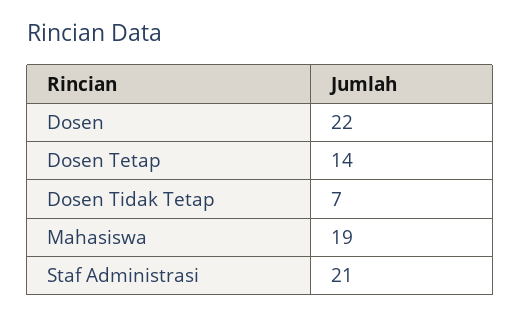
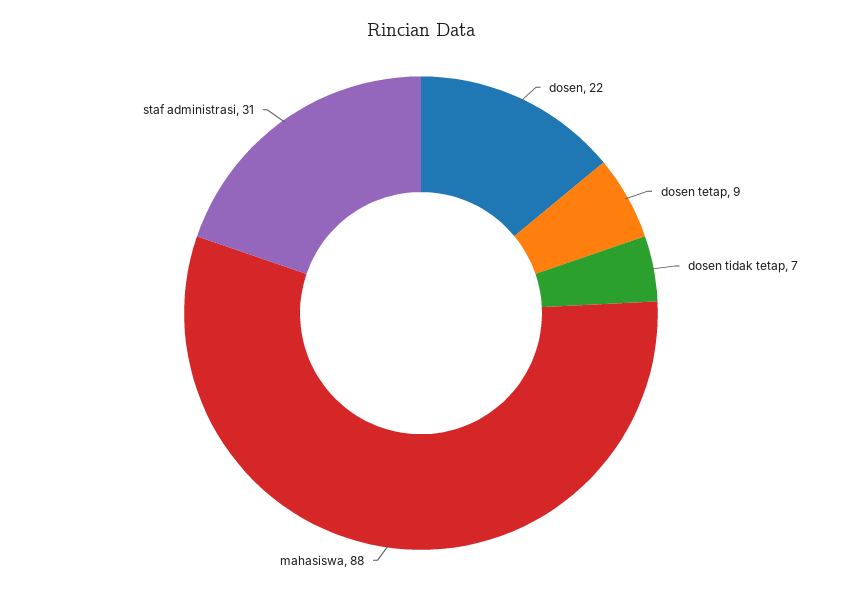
Dosen Tetap: 14 -> 9
Mahasiswa: 19 -> 88
Staf Administrasi: 21 -> 31

